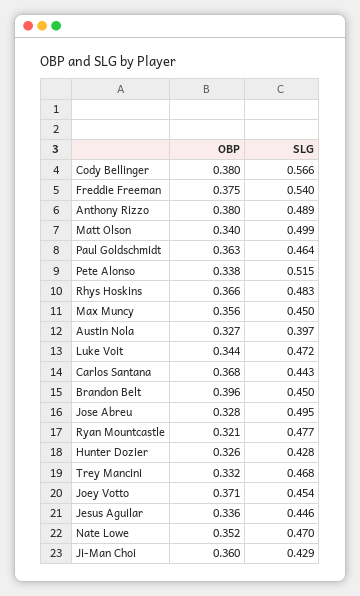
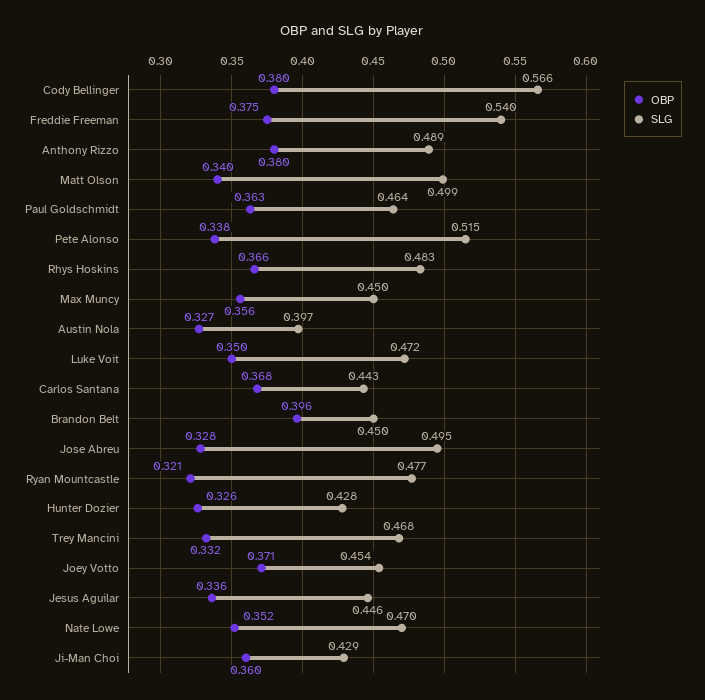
OBP, Luke Voit: 0.344 -> 0.35

